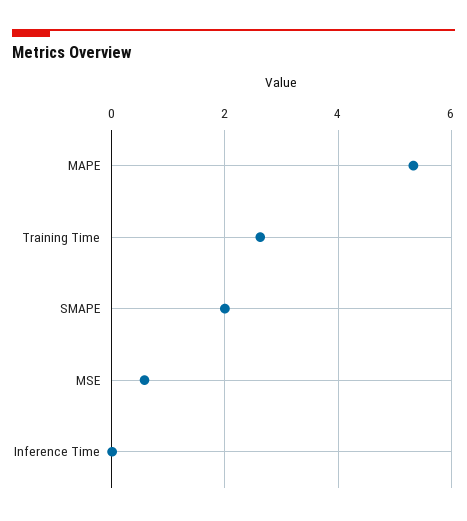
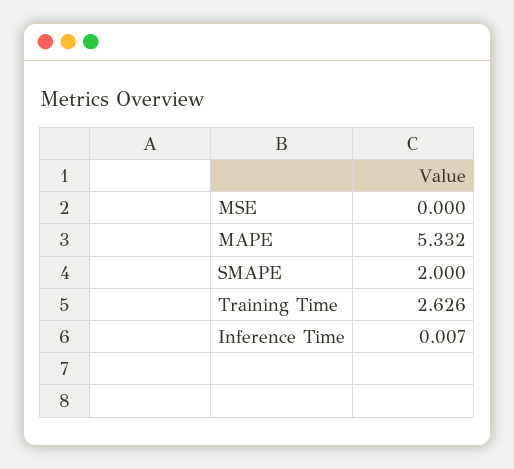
MSE: 0.6 -> 0

